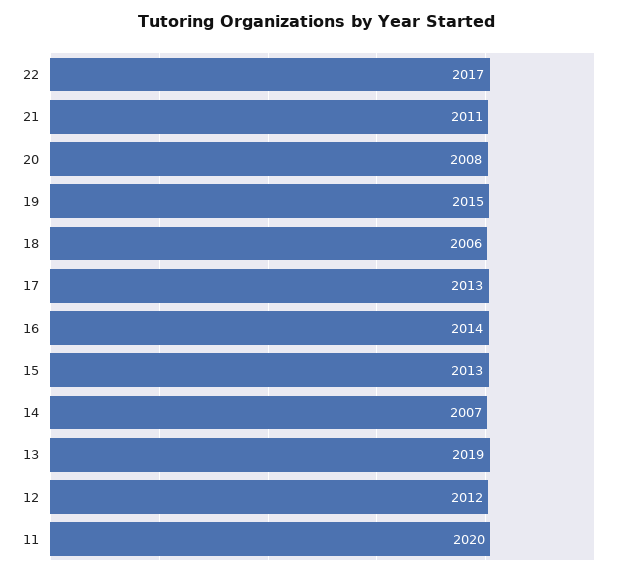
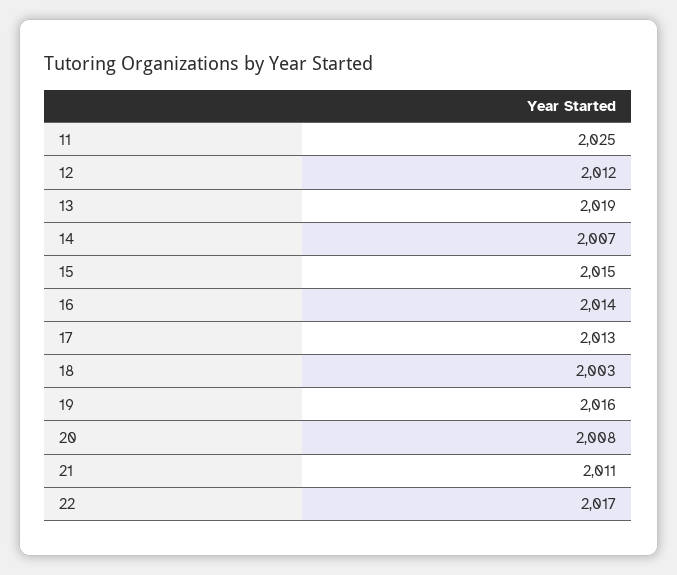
19: 2015 -> 2016
18: 2006 -> 2003
15: 2013 -> 2015
11: 2020 -> 2025

